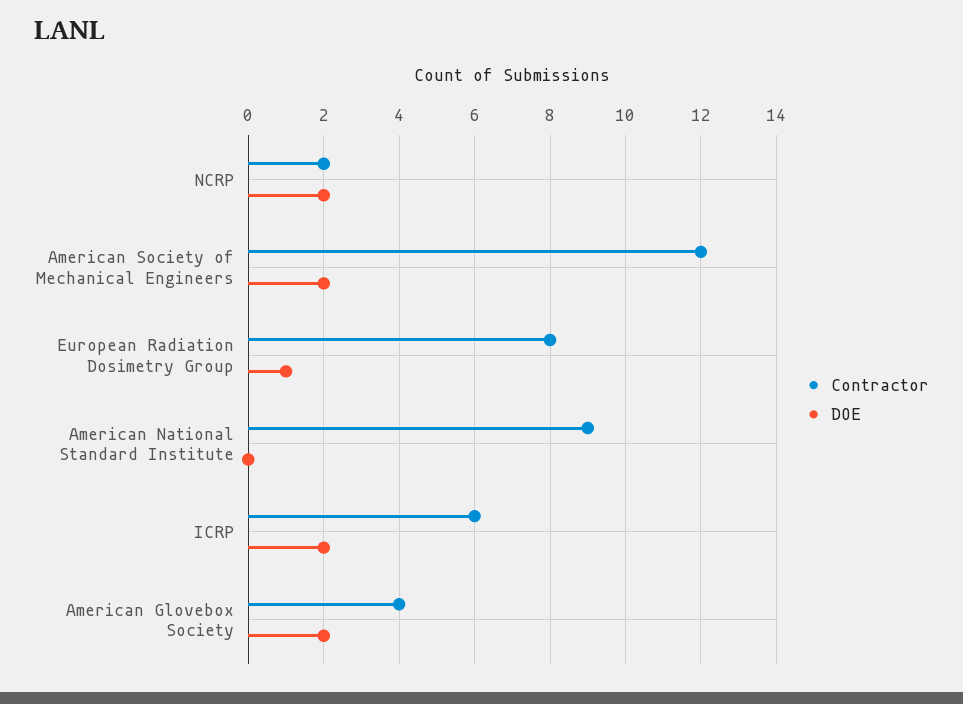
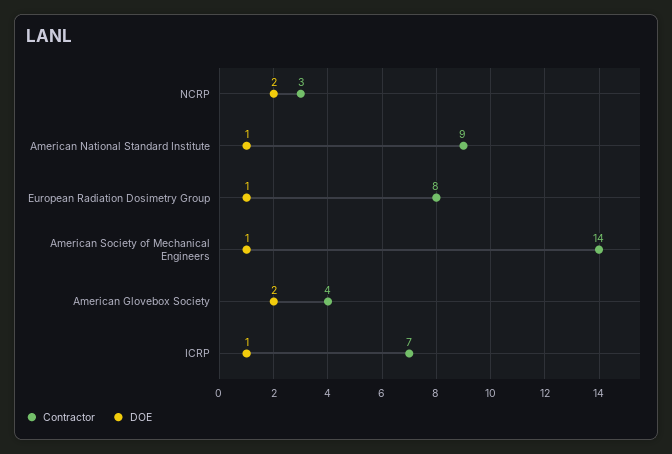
Contractor, NCRP: 2 -> 3
Contractor, American Society of Mechanical Engineers: 12 -> 14
DOE, American Society of Mechanical Engineers: 2 -> 1
DOE, American National Standard Institute: 0 -> 1
Contractor, ICRP: 6 -> 7
DOE, ICRP: 2 -> 1

